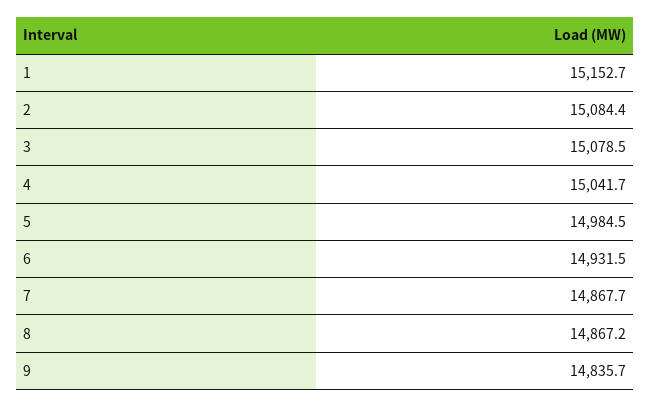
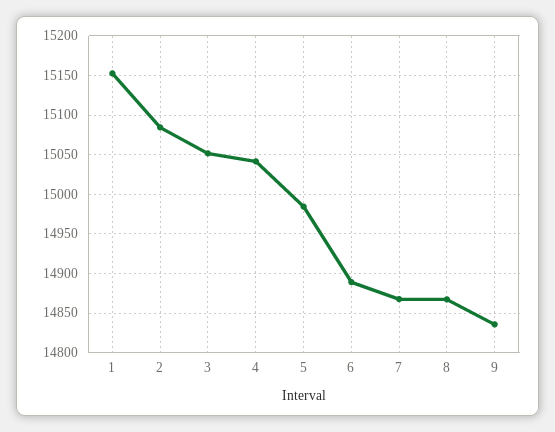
3: 15078.5 -> 15050
6: 14931.5 -> 14890

